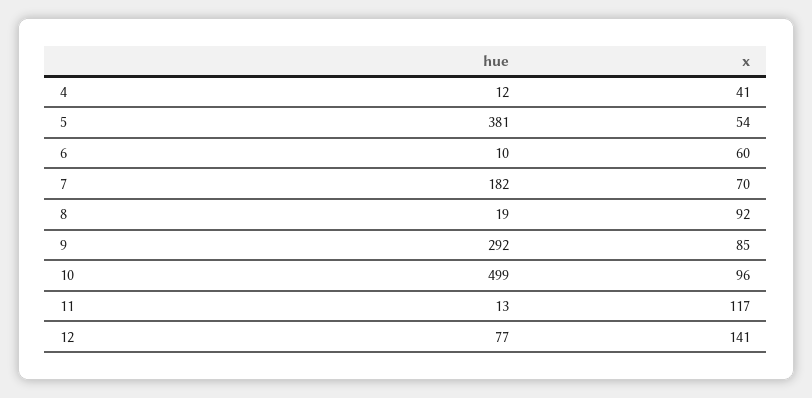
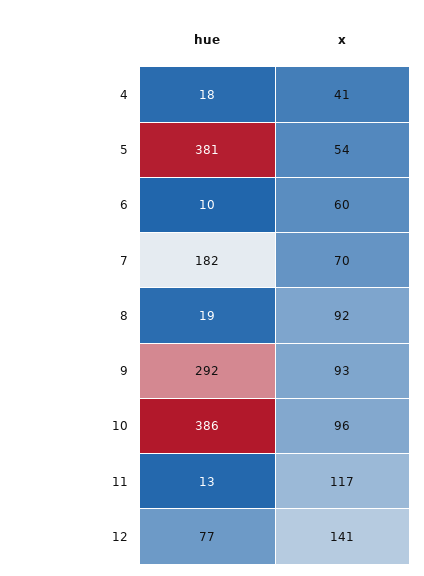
hue, 4: 12 -> 18
x, 9: 85 -> 93
hue, 10: 499 -> 386

